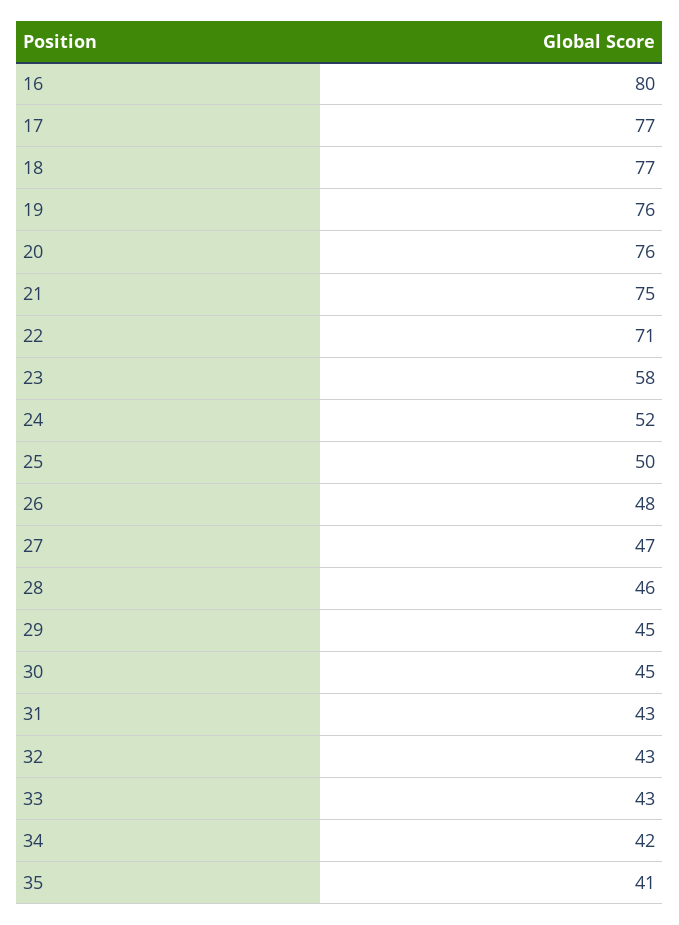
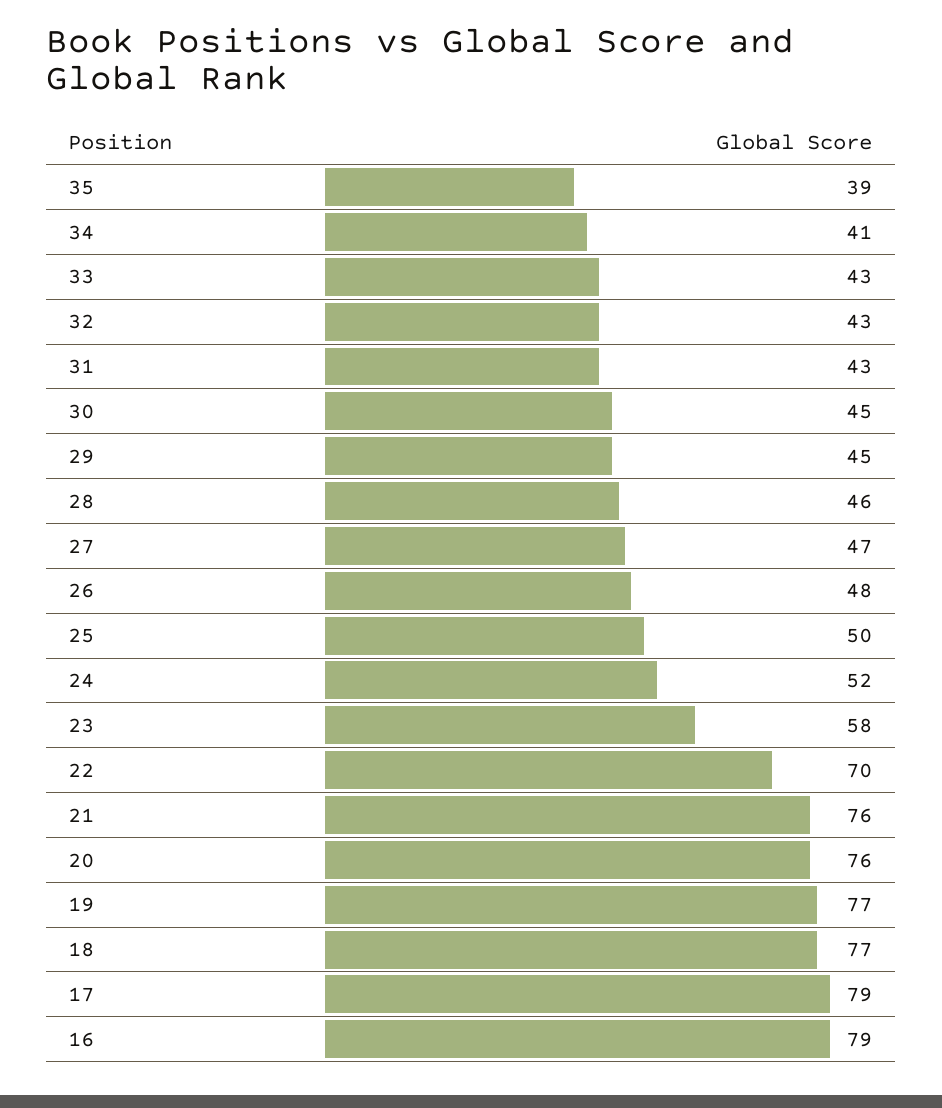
16: 80 -> 79
17: 77 -> 79
19: 76 -> 77
21: 75 -> 76
22: 71 -> 70
34: 42 -> 41
35: 41 -> 39

